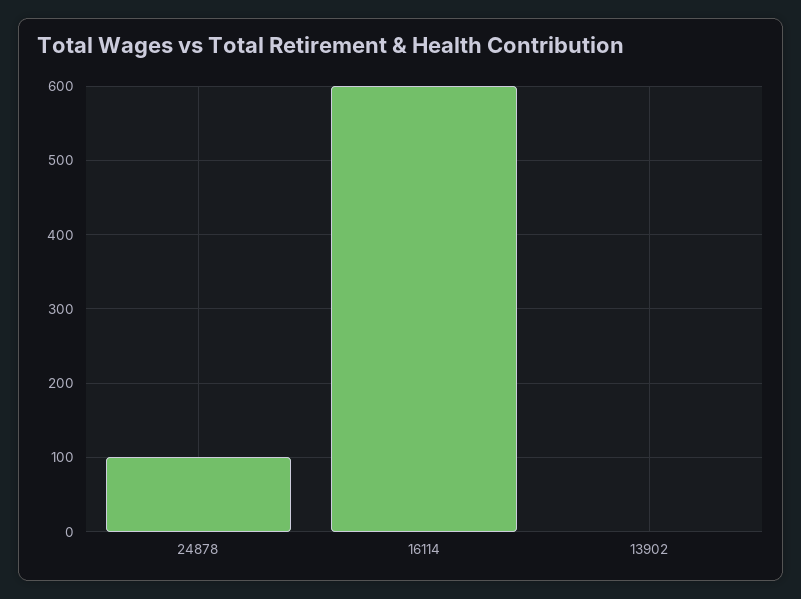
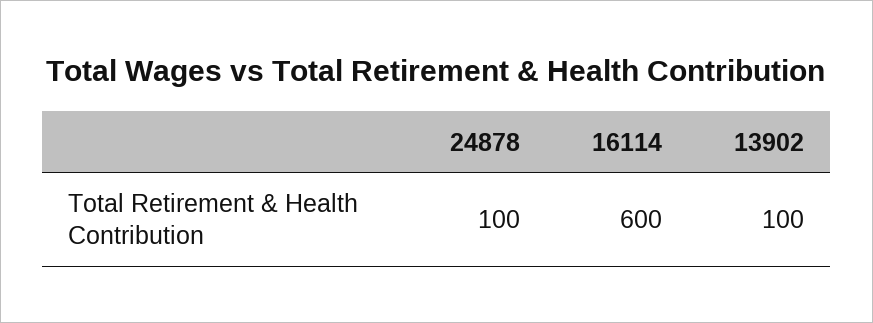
13902: 0 -> 100

